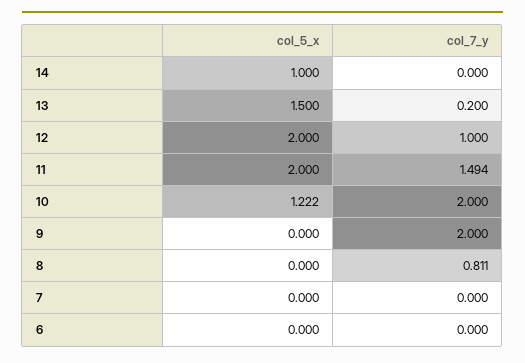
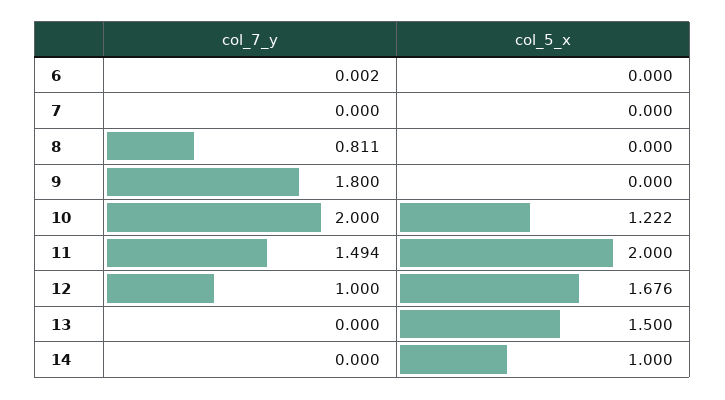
col_7_y, 13: 0.2 -> 0
col_5_x, 12: 2 -> 1.676
col_7_y, 9: 2 -> 1.8
col_7_y, 6: 0 -> 0.002

